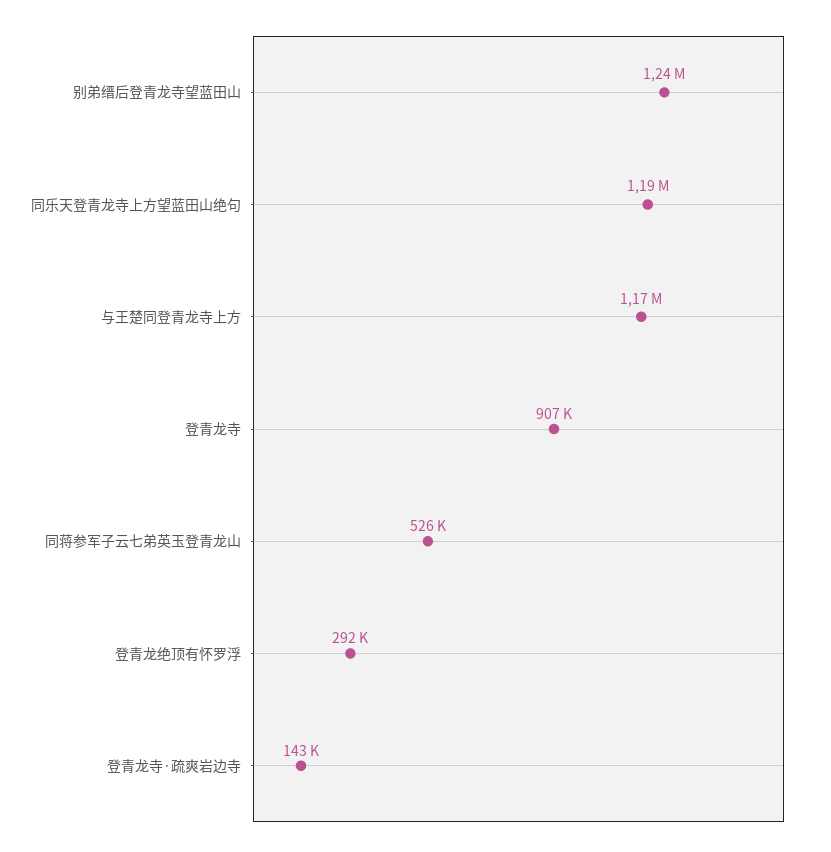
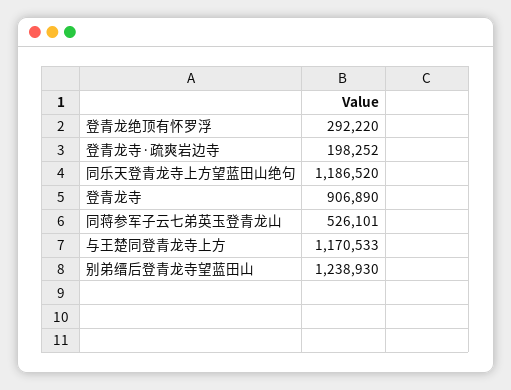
登青龙寺·疏爽岩边寺: 143000 -> 198252

